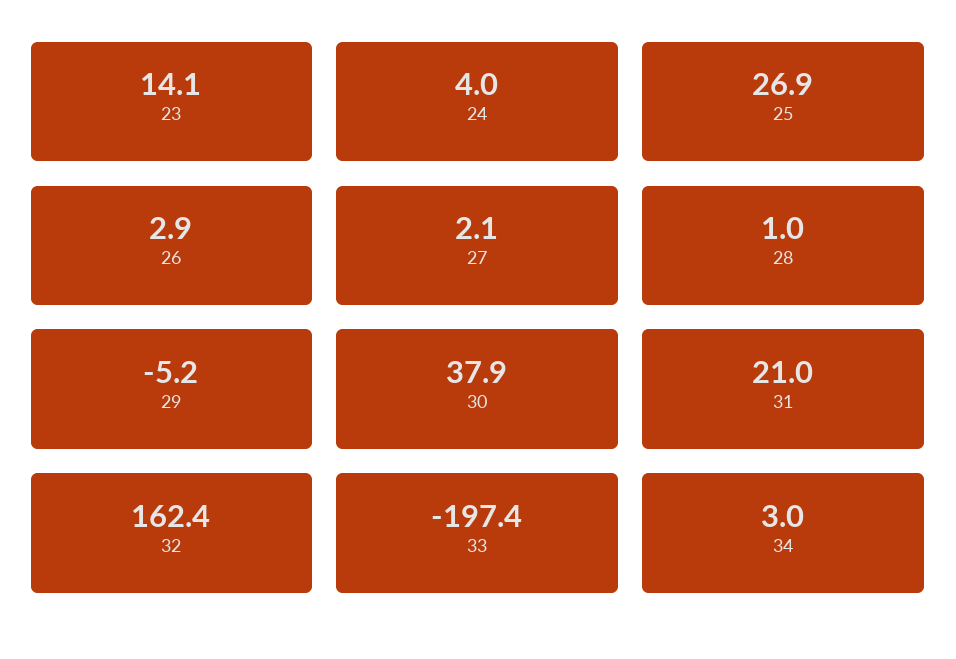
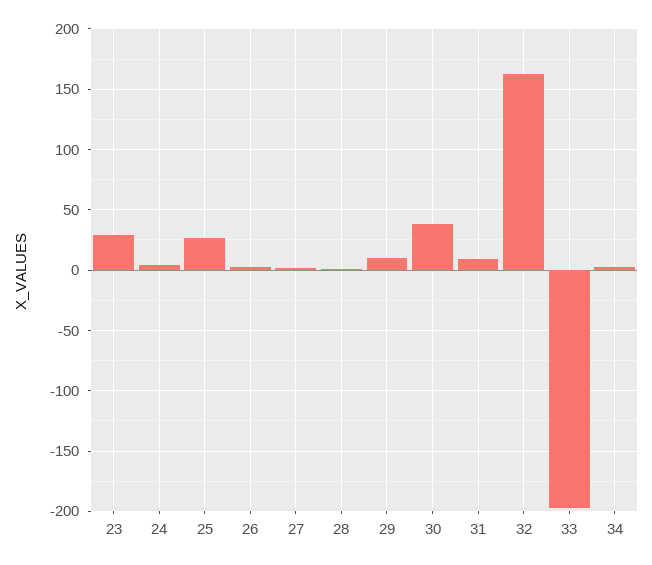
23: 14.1 -> 30
29: -5.2 -> 10
31: 21 -> 10

